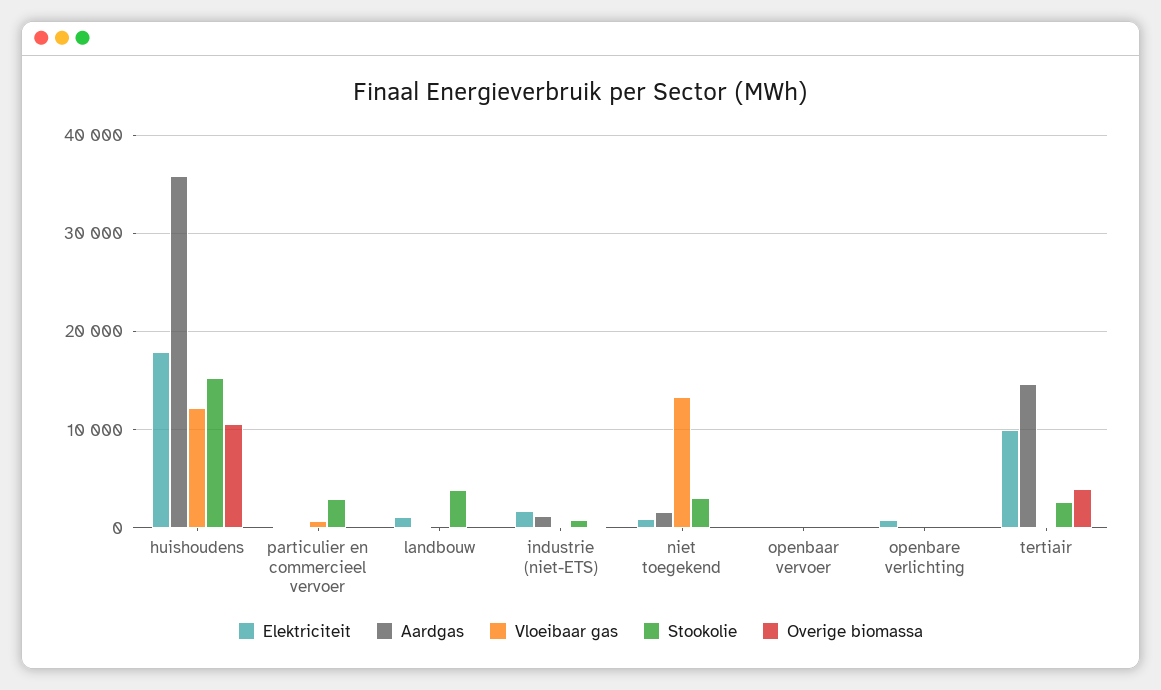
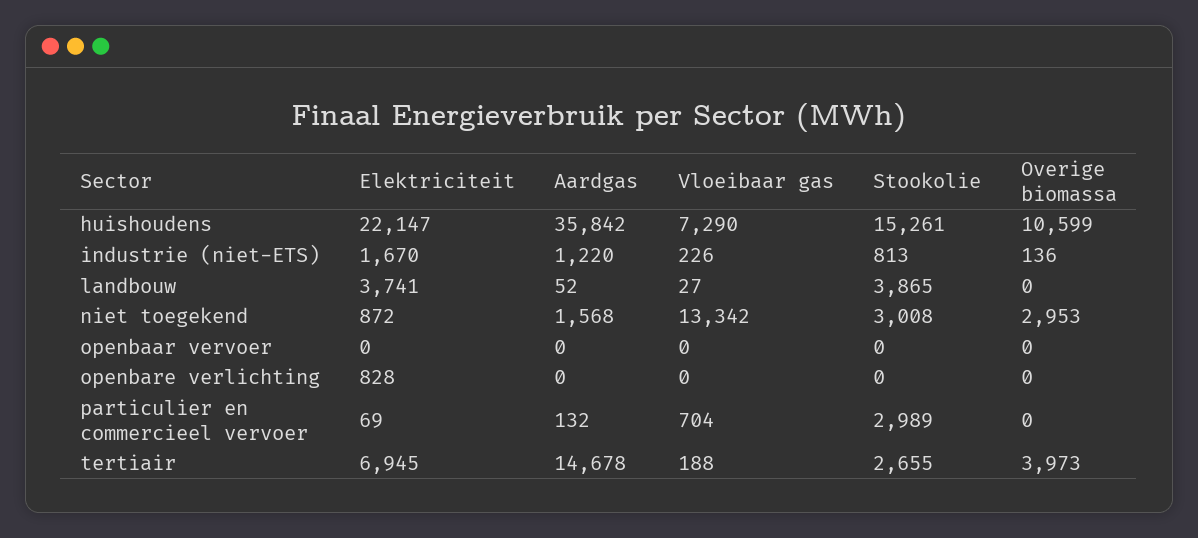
Elektriciteit, huishoudens: 18000 -> 22147
Vloeibaar gas, huishoudens: 12000 -> 7290
Elektriciteit, landbouw: 1000 -> 3741
Overige biomassa, niet toegekend: 0 -> 2953
Elektriciteit, tertiair: 10000 -> 6945

